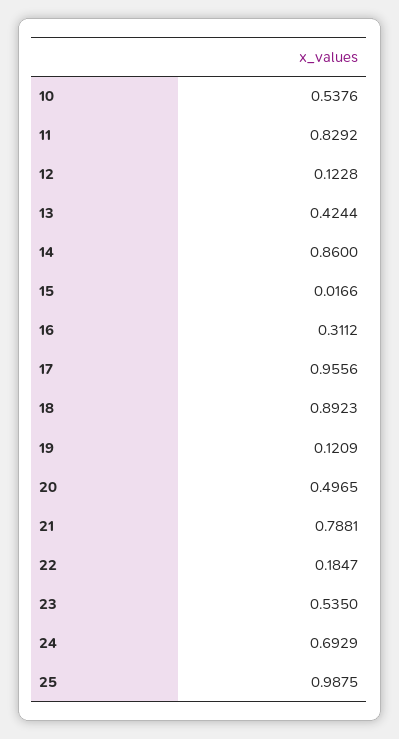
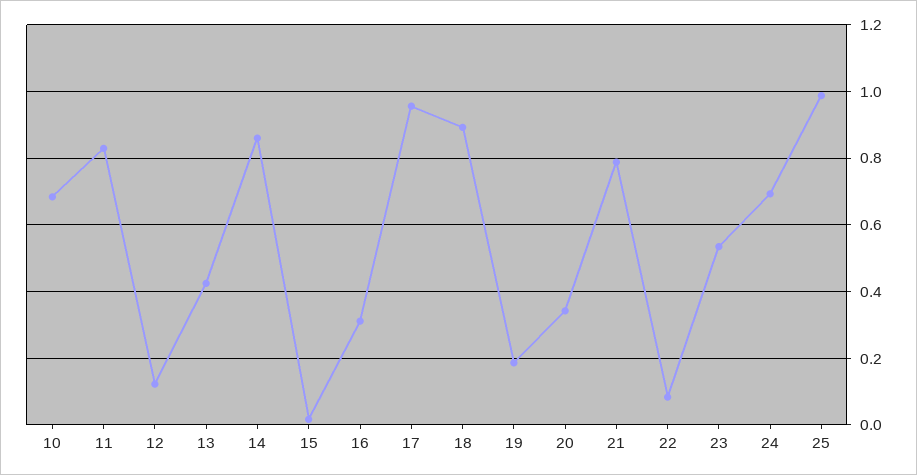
10: 0.5376 -> 0.68
19: 0.1209 -> 0.18
20: 0.4965 -> 0.34
22: 0.1847 -> 0.08

